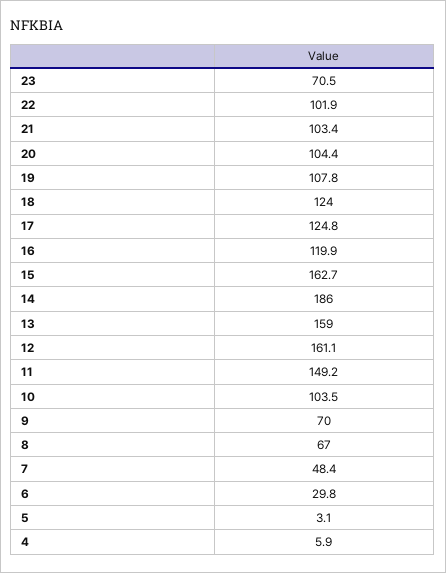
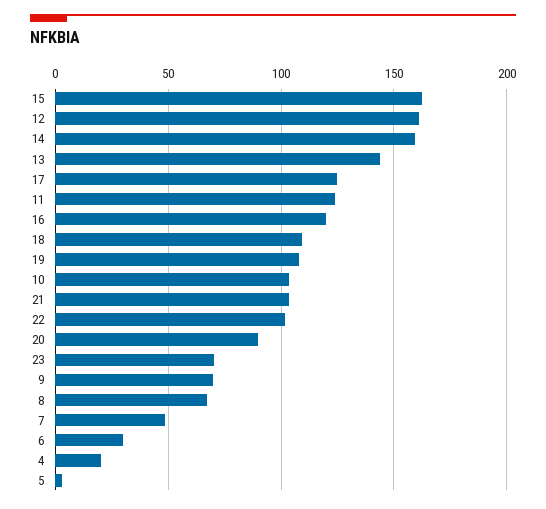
20: 104.4 -> 90
18: 124 -> 110
14: 186 -> 160
13: 159 -> 145
11: 149.2 -> 125
4: 5.9 -> 20

